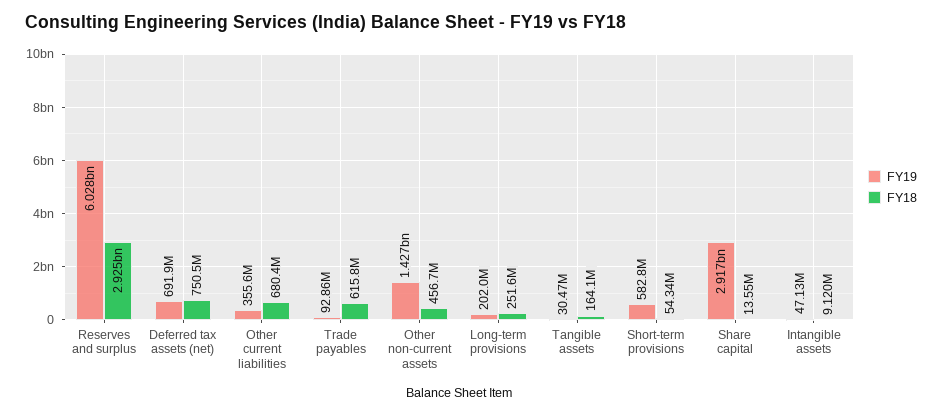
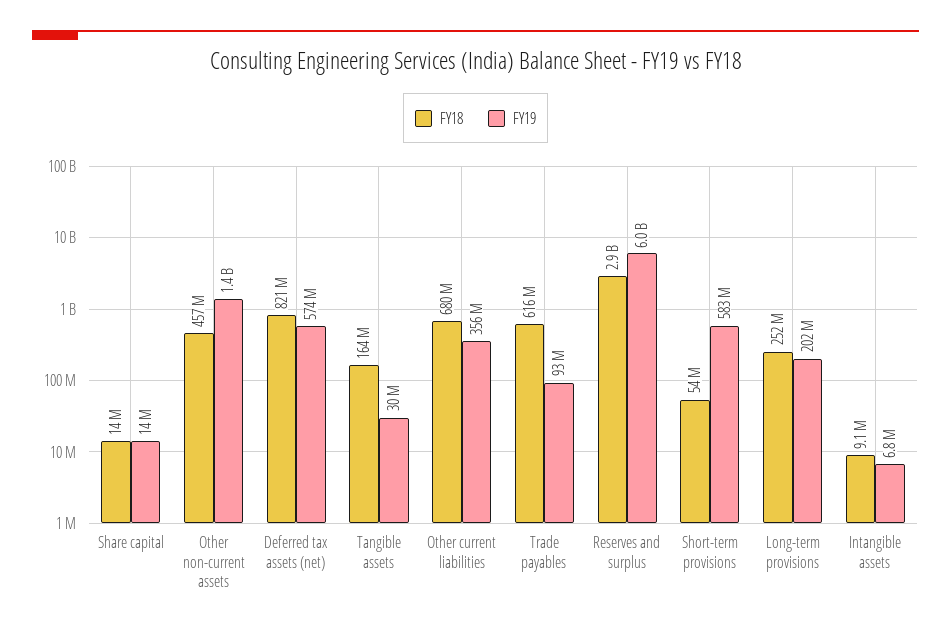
FY19, Deferred tax assets (net): 691900000 -> 574000000
FY18, Deferred tax assets (net): 750500000 -> 821000000
FY19, Share capital: 2917000000 -> 14000000
FY19, Intangible assets: 47130000 -> 6800000

